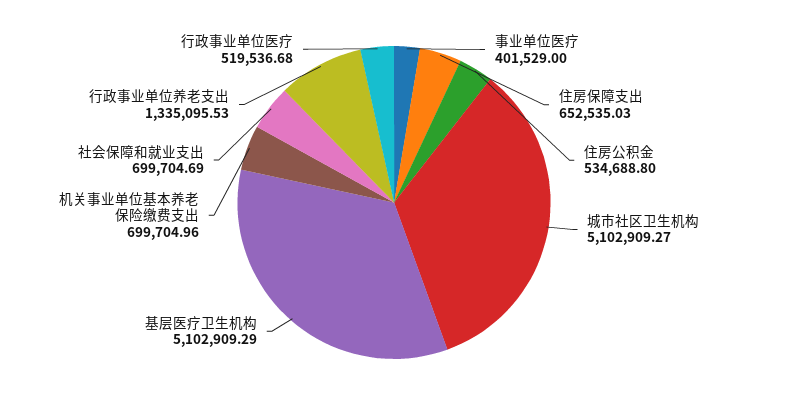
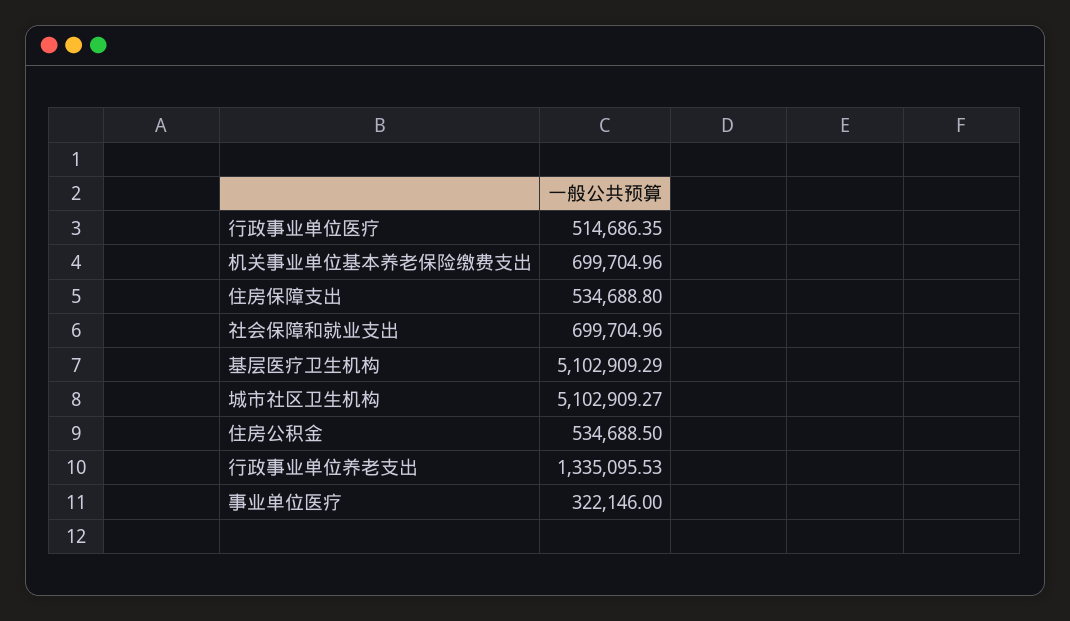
事业单位医疗: 401529 -> 322146
住房保障支出: 652535.03 -> 534688.8
住房公积金: 534688.8 -> 534688.5
社会保障和就业支出: 699704.69 -> 699704.96
行政事业单位医疗: 519536.68 -> 514686.35

